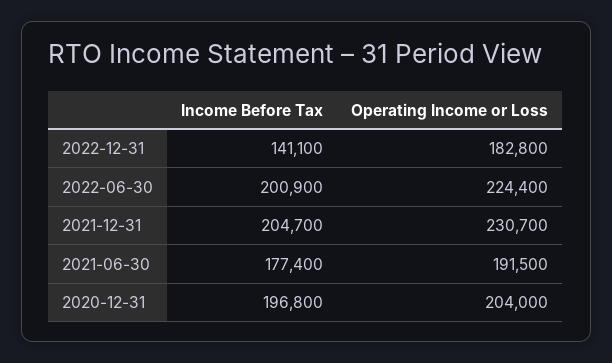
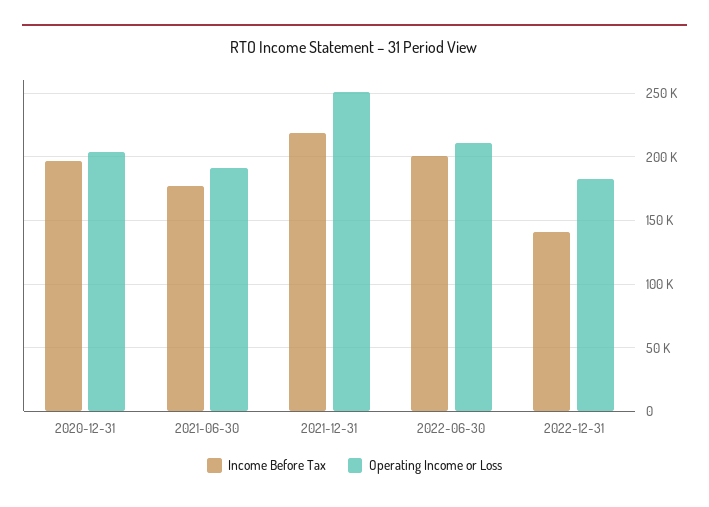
Operating Income or Loss, 2022-06-30: 224400 -> 210000
Income Before Tax, 2021-12-31: 204700 -> 220000
Operating Income or Loss, 2021-12-31: 230700 -> 250000

